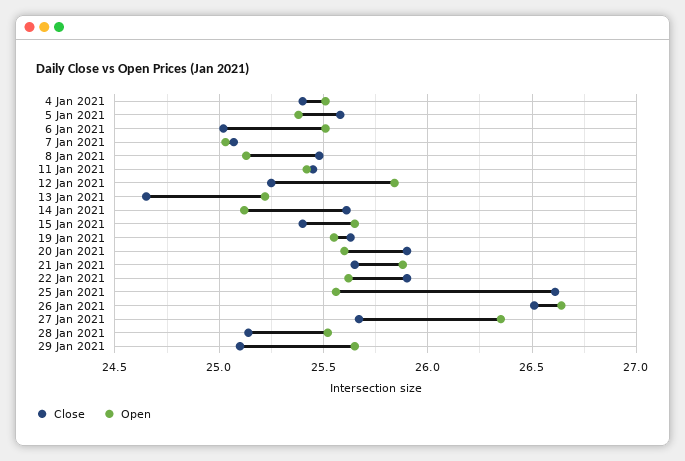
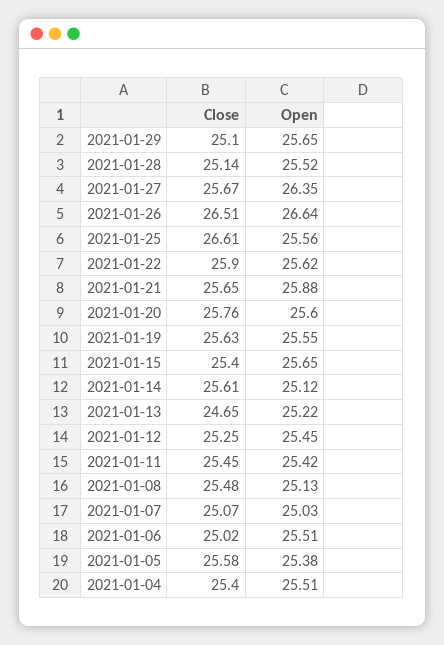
Open, 12 Jan 2021: 25.85 -> 25.45
Close, 20 Jan 2021: 25.9 -> 25.76

